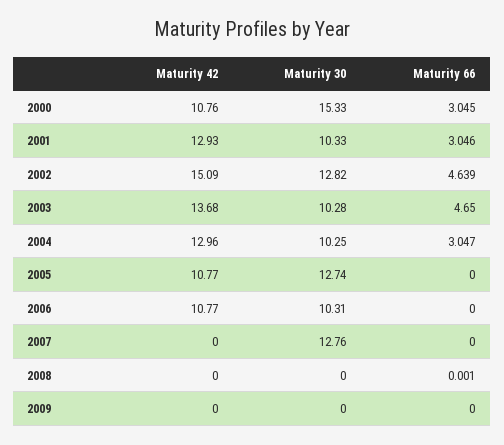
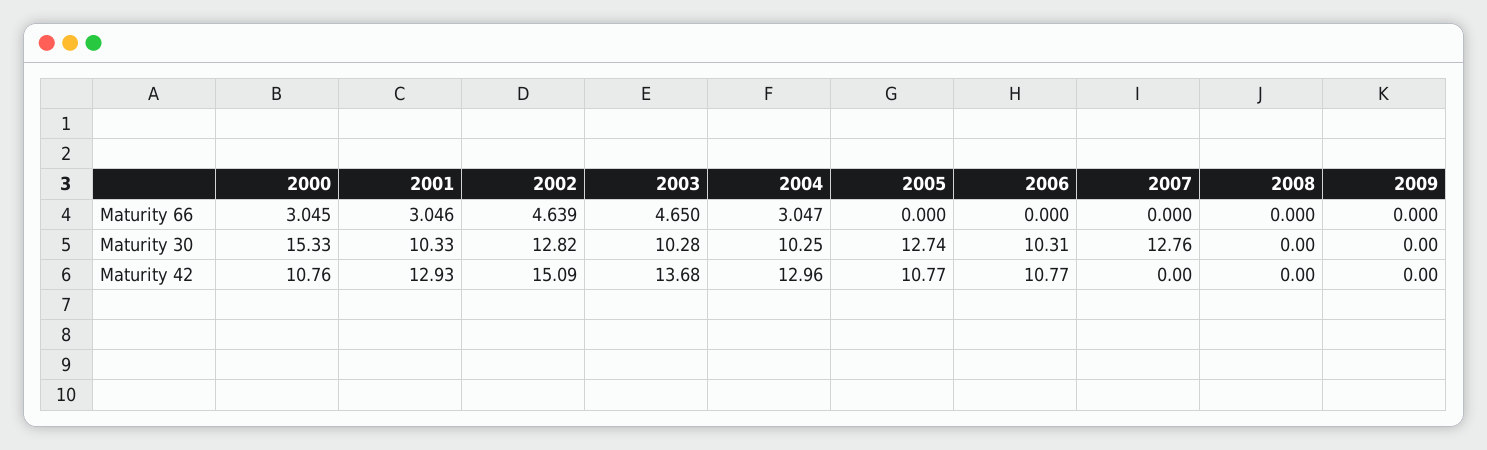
Maturity 66, 2008: 0.001 -> 0

